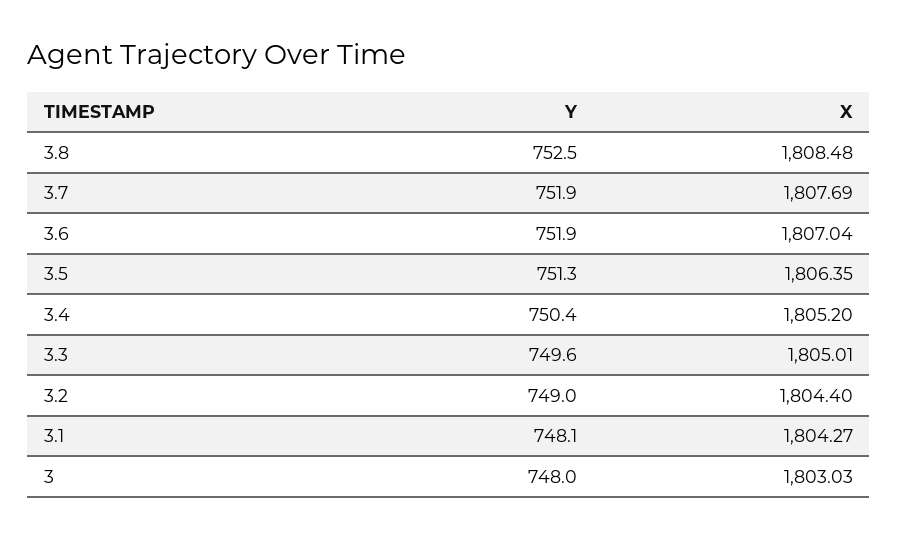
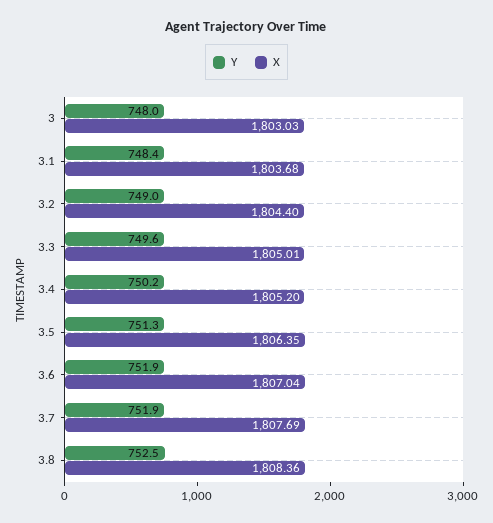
X, 3.8: 1808.48 -> 1808.36
Y, 3.4: 750.4 -> 750.2
Y, 3.1: 748.1 -> 748.4
X, 3.1: 1804.27 -> 1803.68

